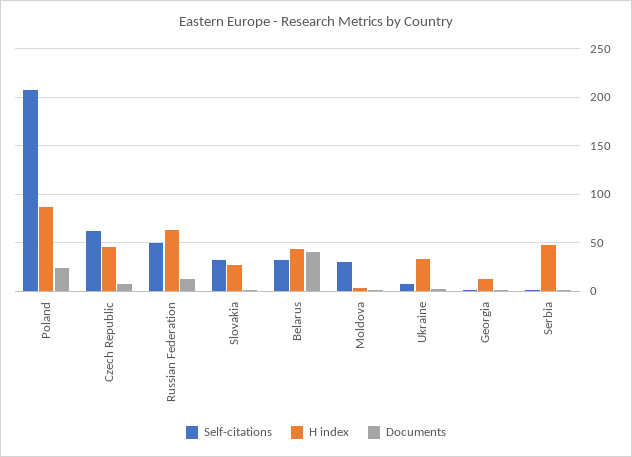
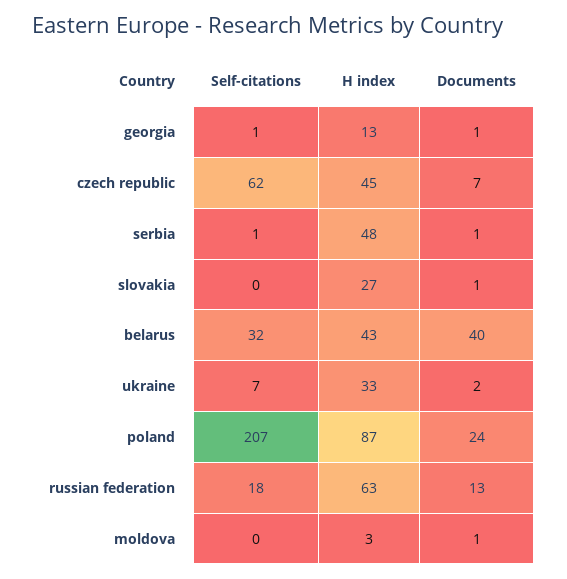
Self-citations, Russian Federation: 50 -> 18
Self-citations, Slovakia: 30 -> 0
Self-citations, Moldova: 30 -> 0

